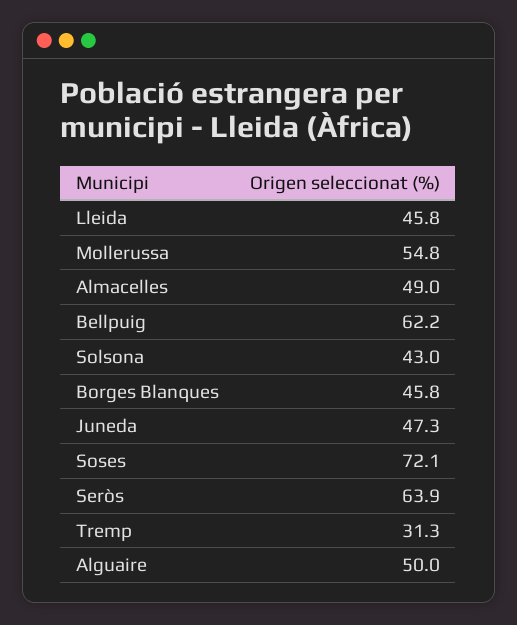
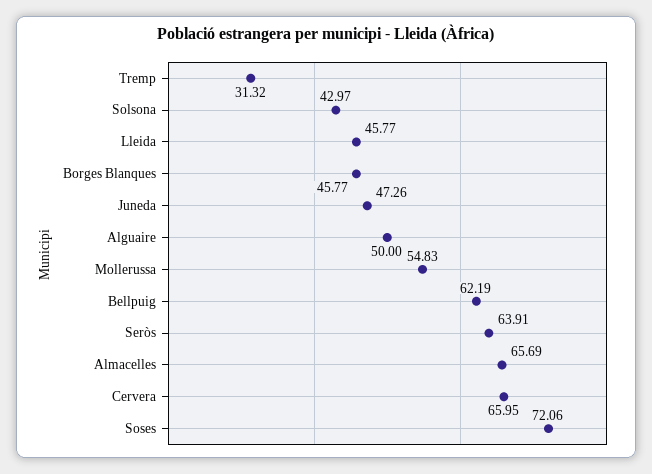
Almacelles: 49 -> 65.69
Cervera: none -> 65.95

